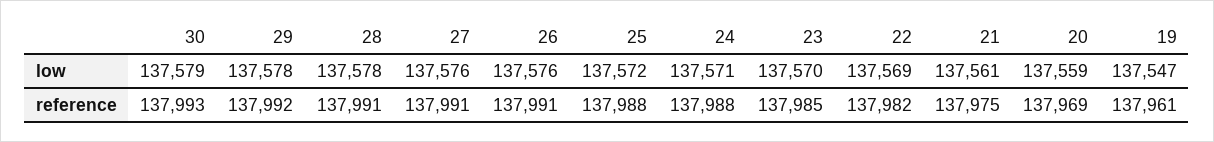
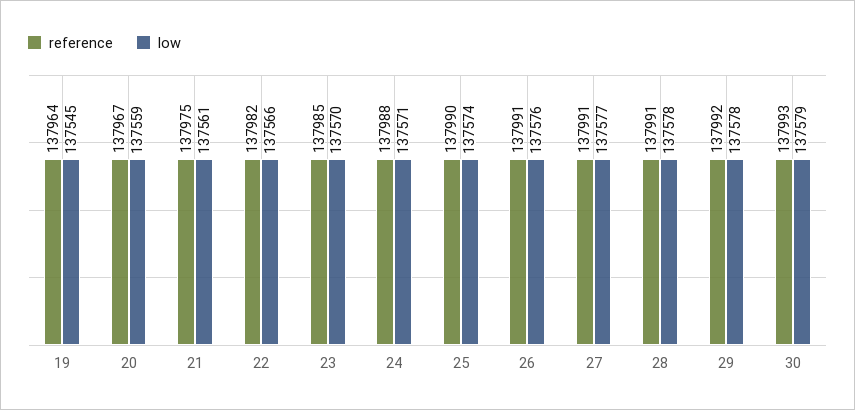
low, 27: 137576 -> 137577
low, 25: 137572 -> 137574
low, 22: 137569 -> 137566
low, 19: 137547 -> 137545
reference, 25: 137988 -> 137990
reference, 20: 137969 -> 137967
reference, 19: 137961 -> 137964

